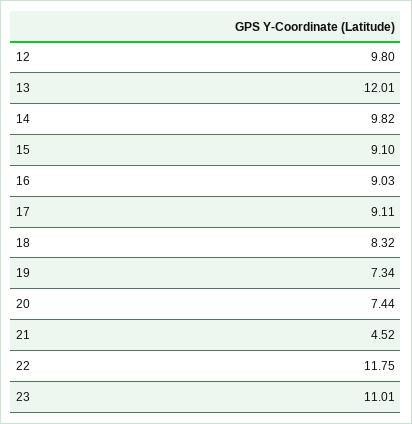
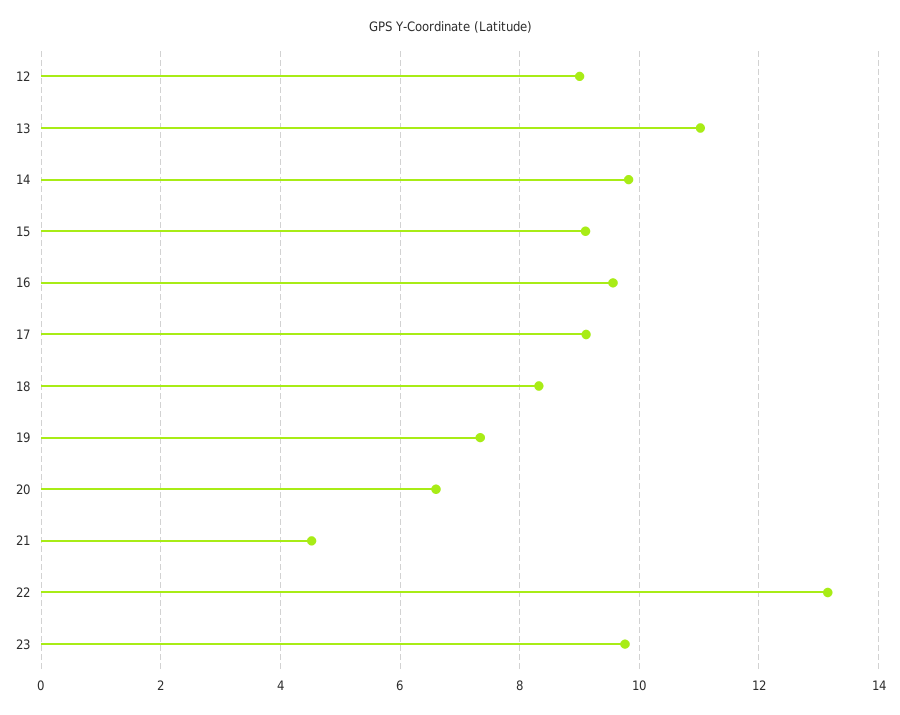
12: 9.8 -> 9
13: 12.01 -> 11
16: 9.03 -> 9.6
20: 7.44 -> 6.6
22: 11.75 -> 13.2
23: 11.01 -> 9.8

